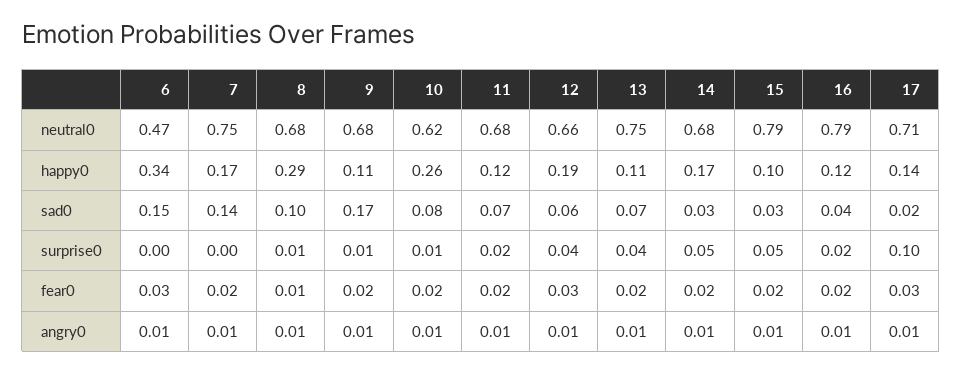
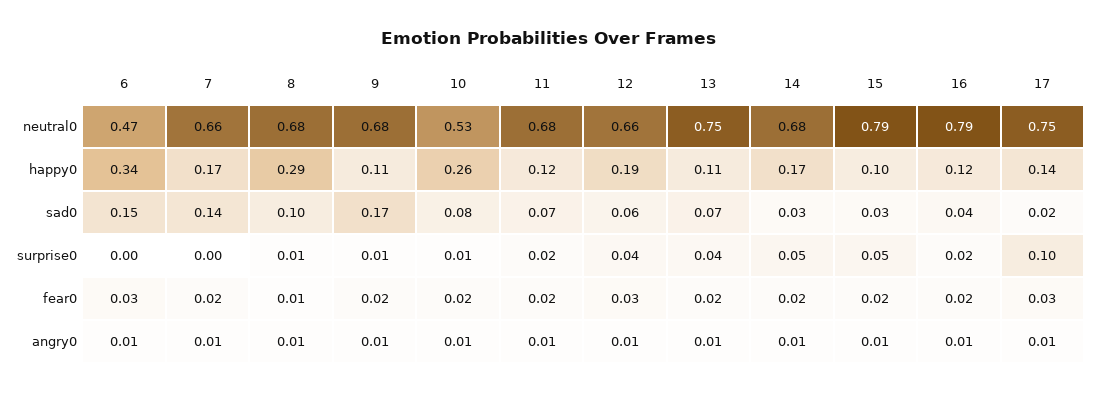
7, neutral0: 0.75 -> 0.66
10, neutral0: 0.62 -> 0.53
17, neutral0: 0.71 -> 0.75

